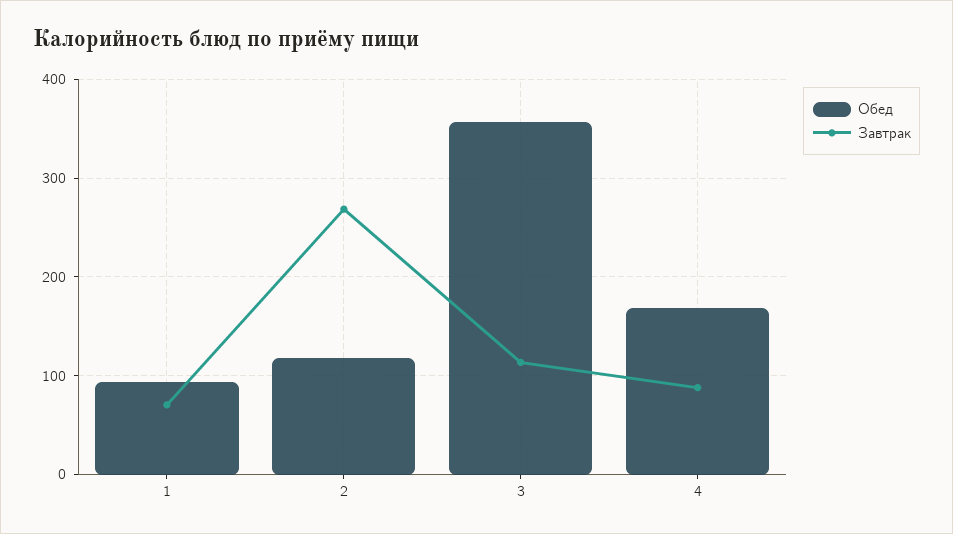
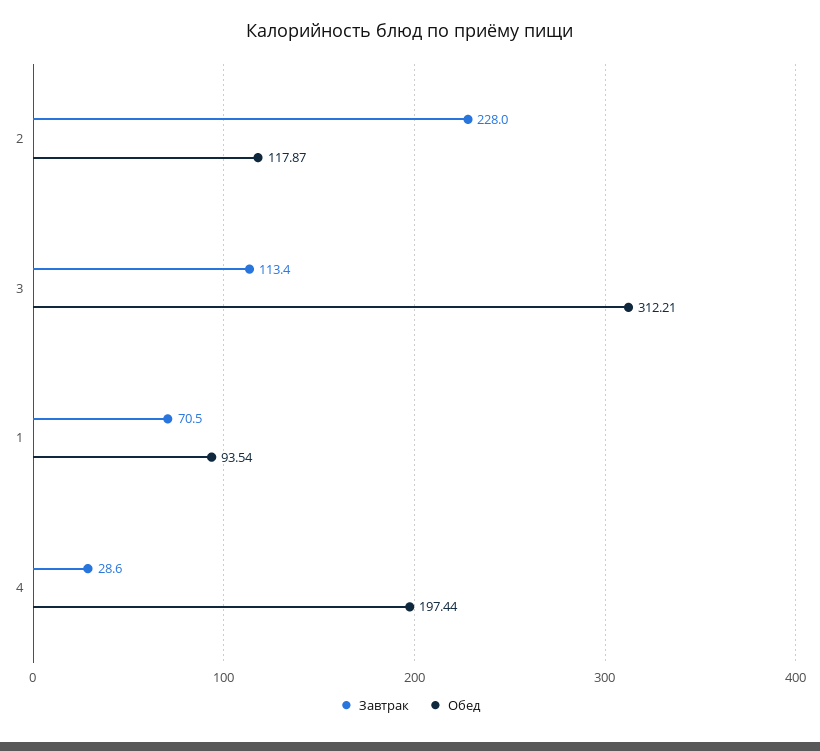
Завтрак, 2: 270 -> 228
Обед, 3: 360 -> 312.21
Обед, 4: 170 -> 197.44
Завтрак, 4: 90 -> 28.6

